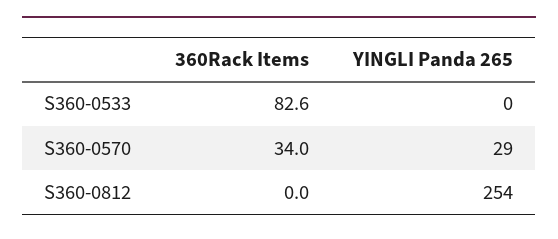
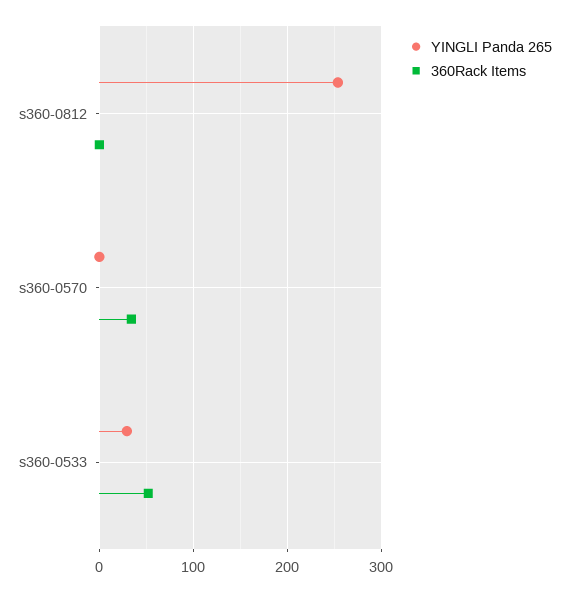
360Rack Items, S360-0533: 82.6 -> 50
YINGLI Panda 265, S360-0533: 0 -> 30
YINGLI Panda 265, S360-0570: 29 -> 0

